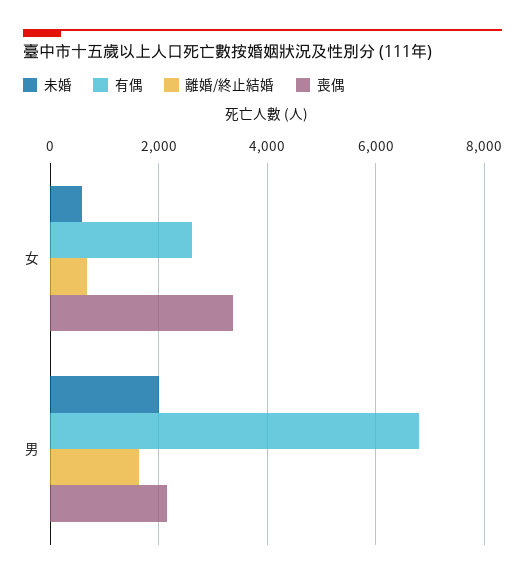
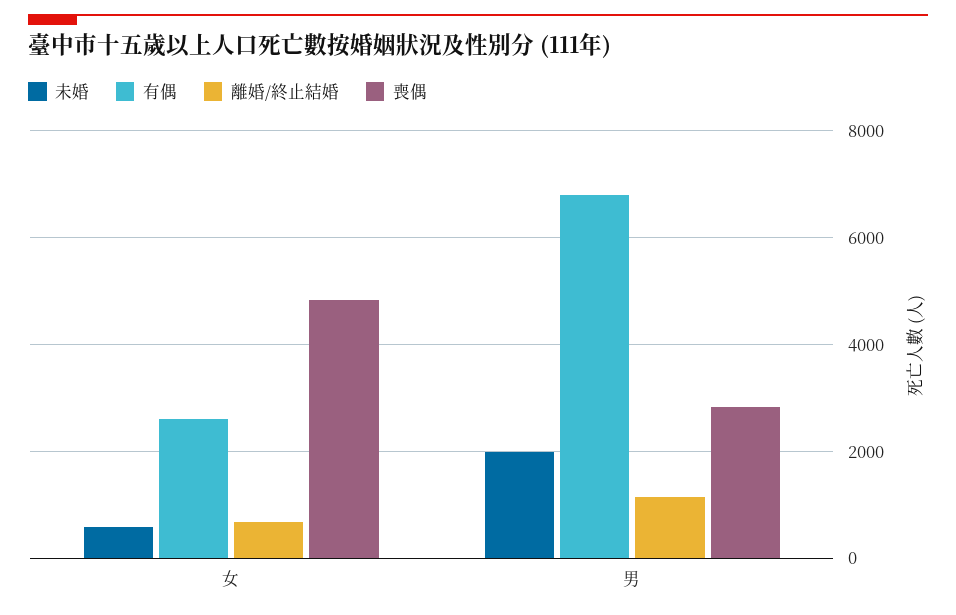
喪偶, 女: 3400 -> 4800
離婚/終止結婚, 男: 1600 -> 1200
喪偶, 男: 2200 -> 2800

